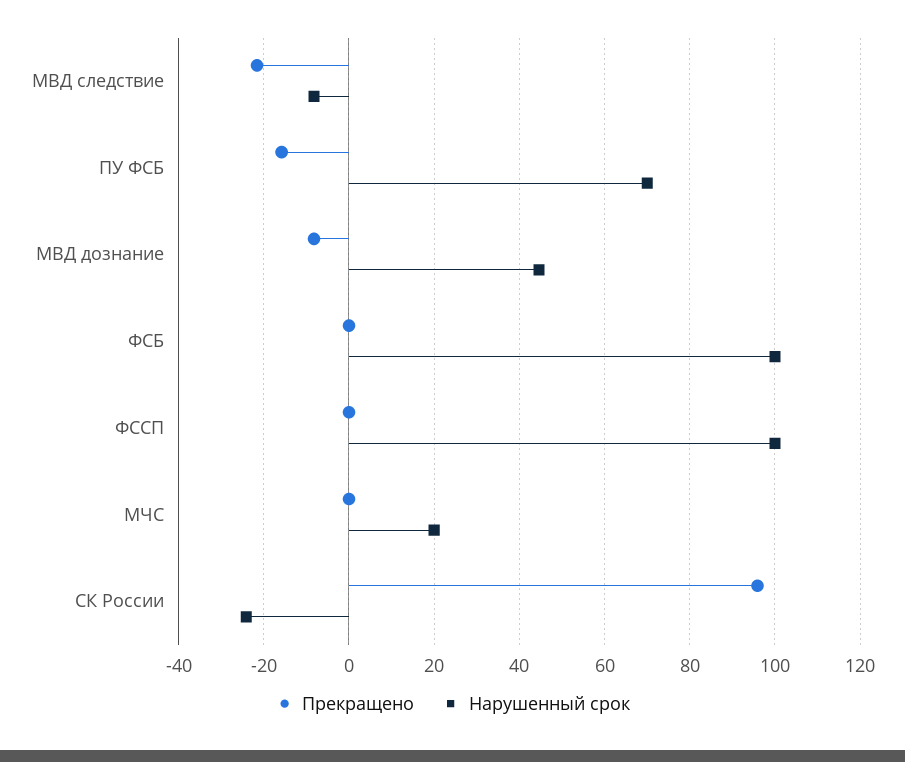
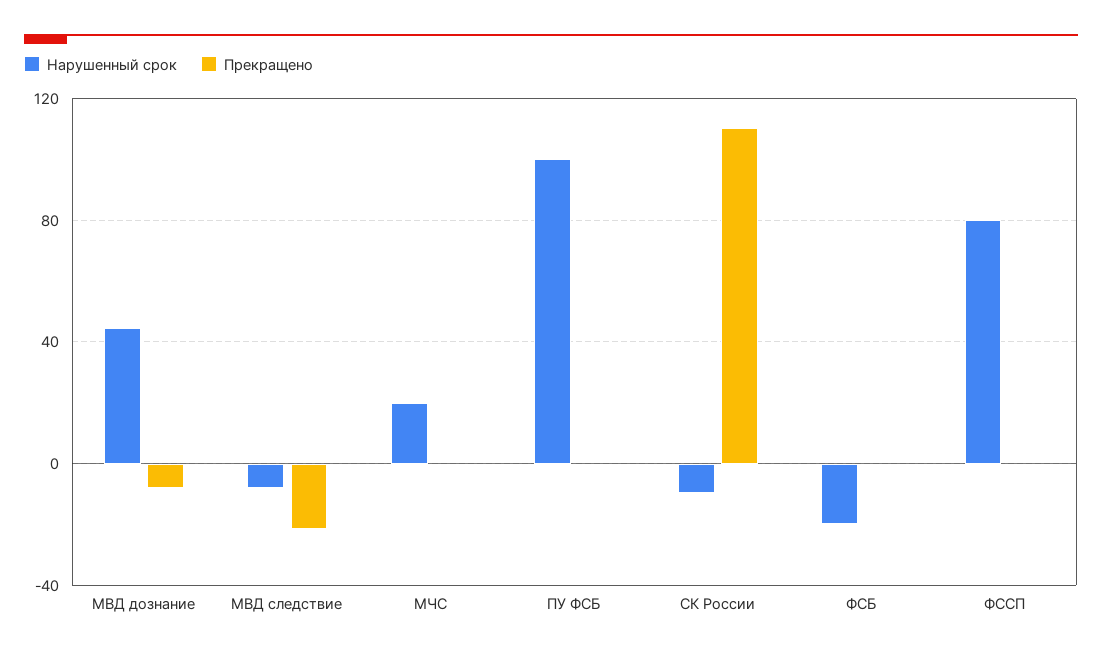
Прекращено, ПУ ФСБ: -16 -> 0
Нарушенный срок, ПУ ФСБ: 70 -> 100
Нарушенный срок, ФСБ: 100 -> -20
Нарушенный срок, ФССП: 100 -> 80
Прекращено, СК России: 96 -> 110
Нарушенный срок, СК России: -24 -> -10

